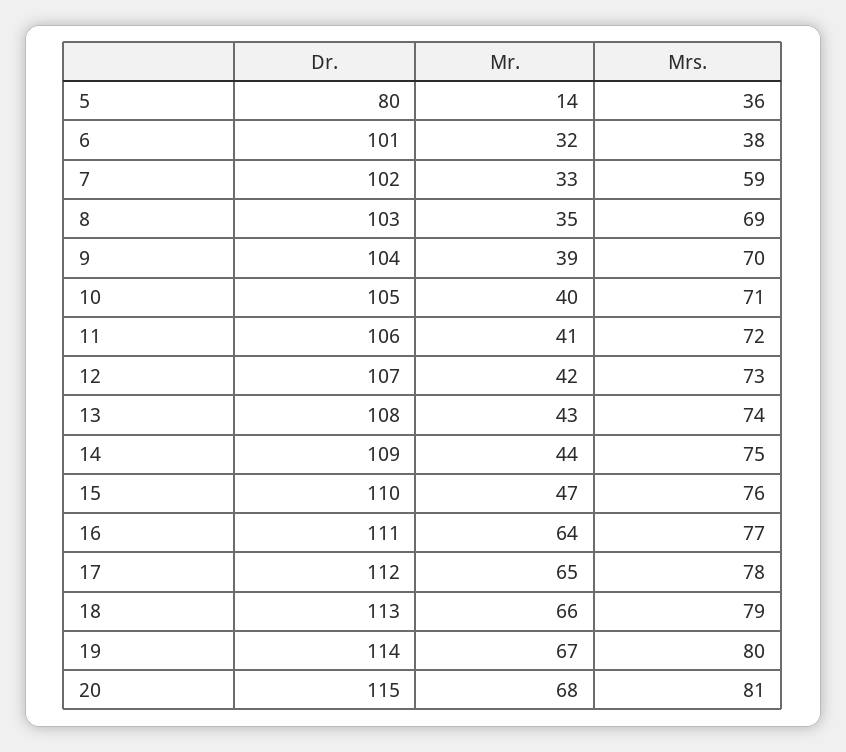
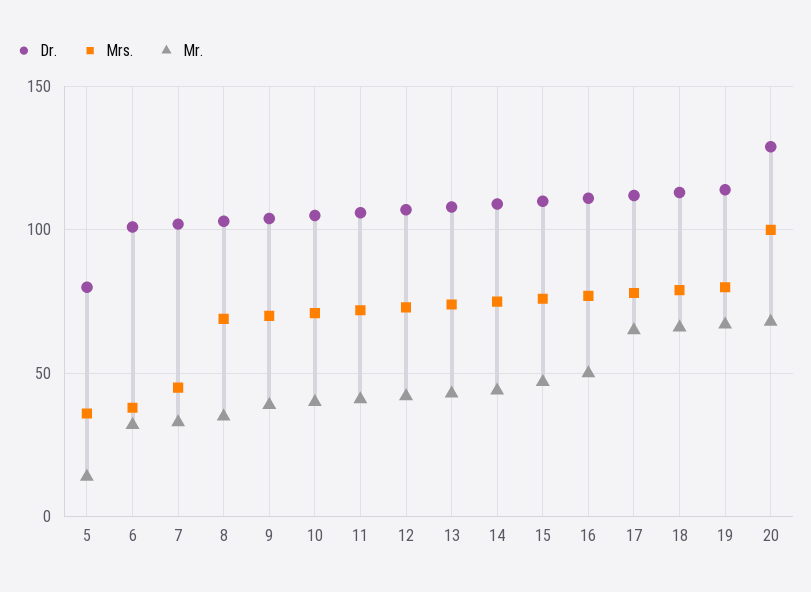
Mrs., 7: 59 -> 45
Mr., 16: 64 -> 50
Dr., 20: 115 -> 130
Mrs., 20: 81 -> 100

